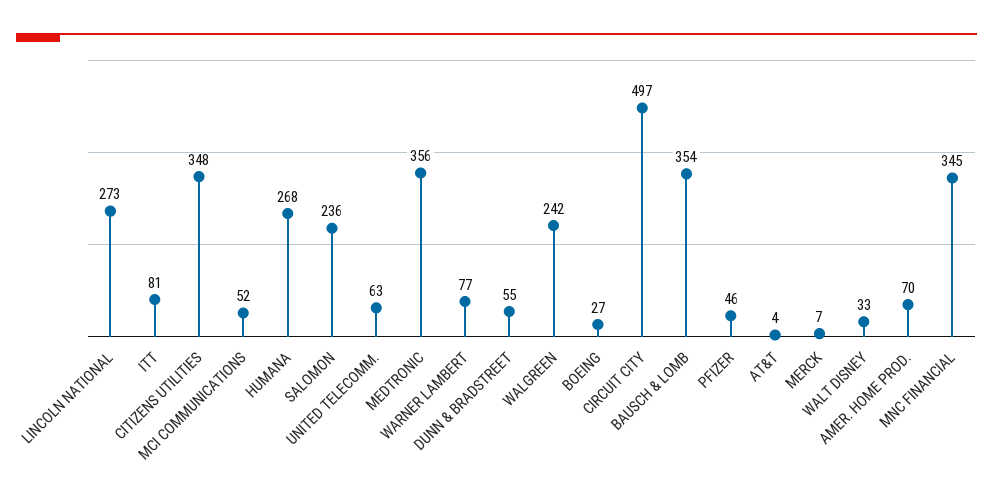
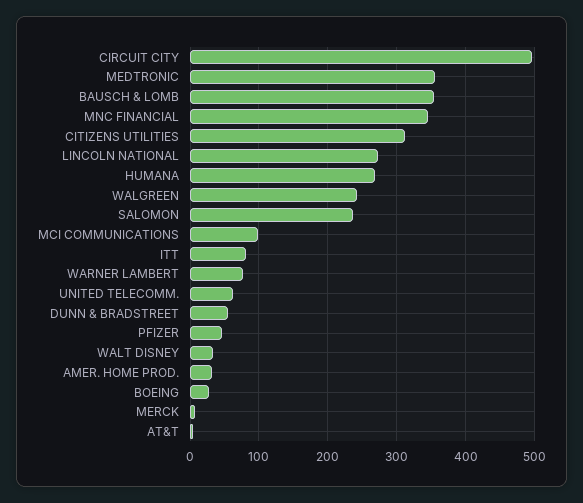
CITIZENS UTILITIES: 348 -> 310
MCI COMMUNICATIONS: 52 -> 100
AMER. HOME PROD.: 70 -> 30

